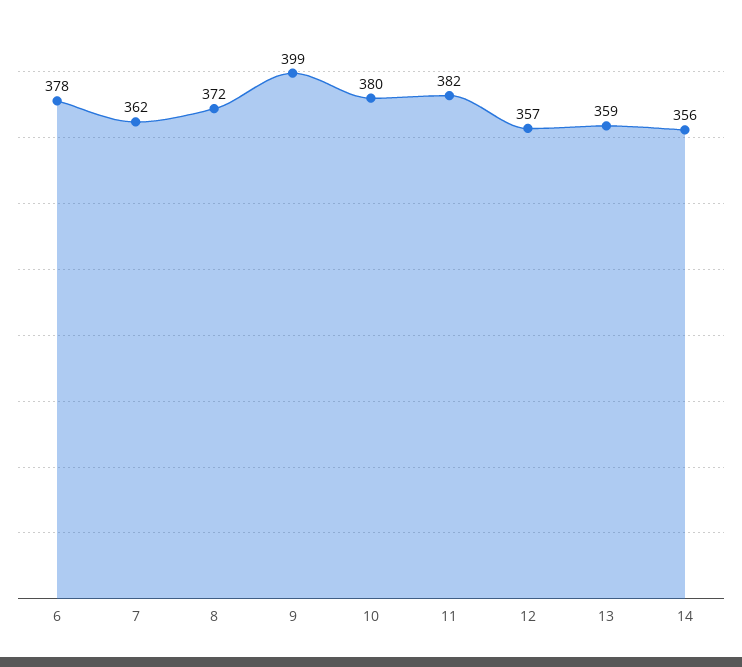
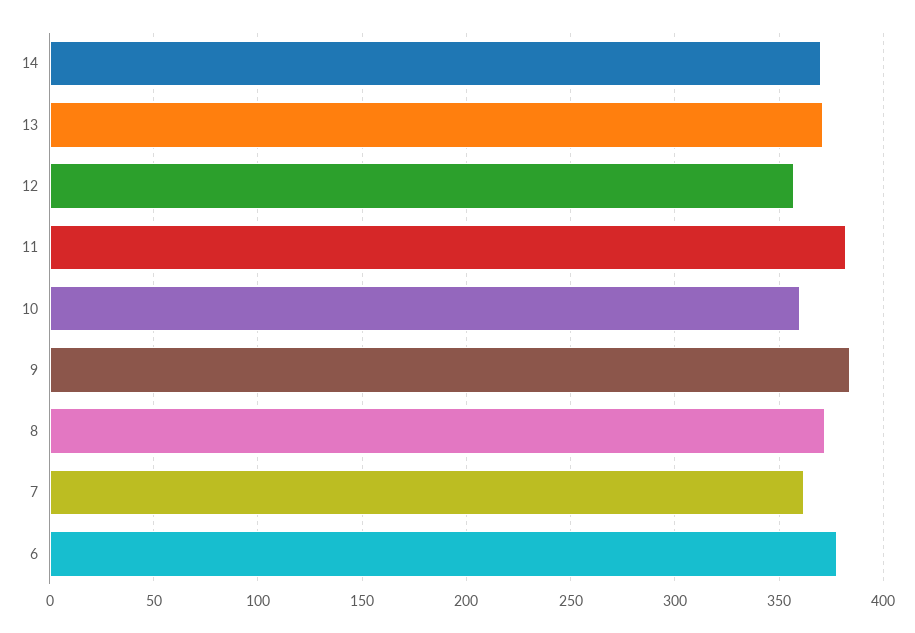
9: 399 -> 385
10: 380 -> 360
13: 359 -> 370
14: 356 -> 370

